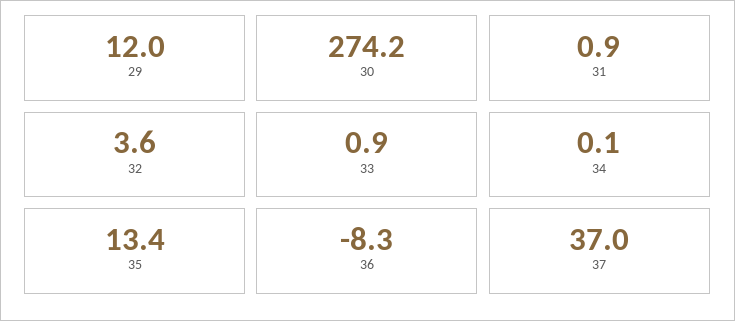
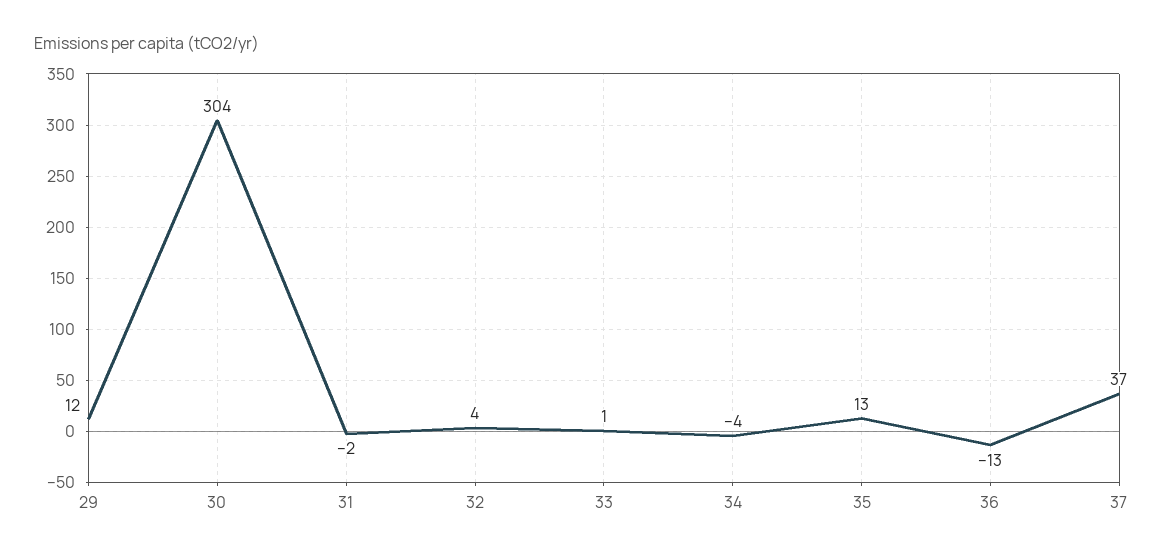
30: 274.2 -> 304
31: 0.9 -> -2
34: 0.1 -> -4
36: -8.3 -> -13

